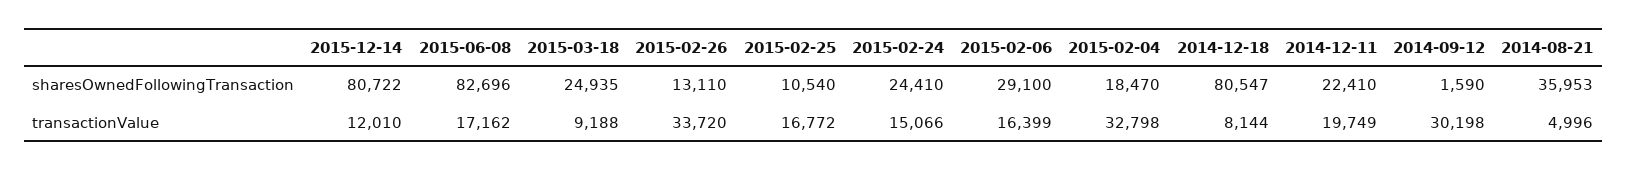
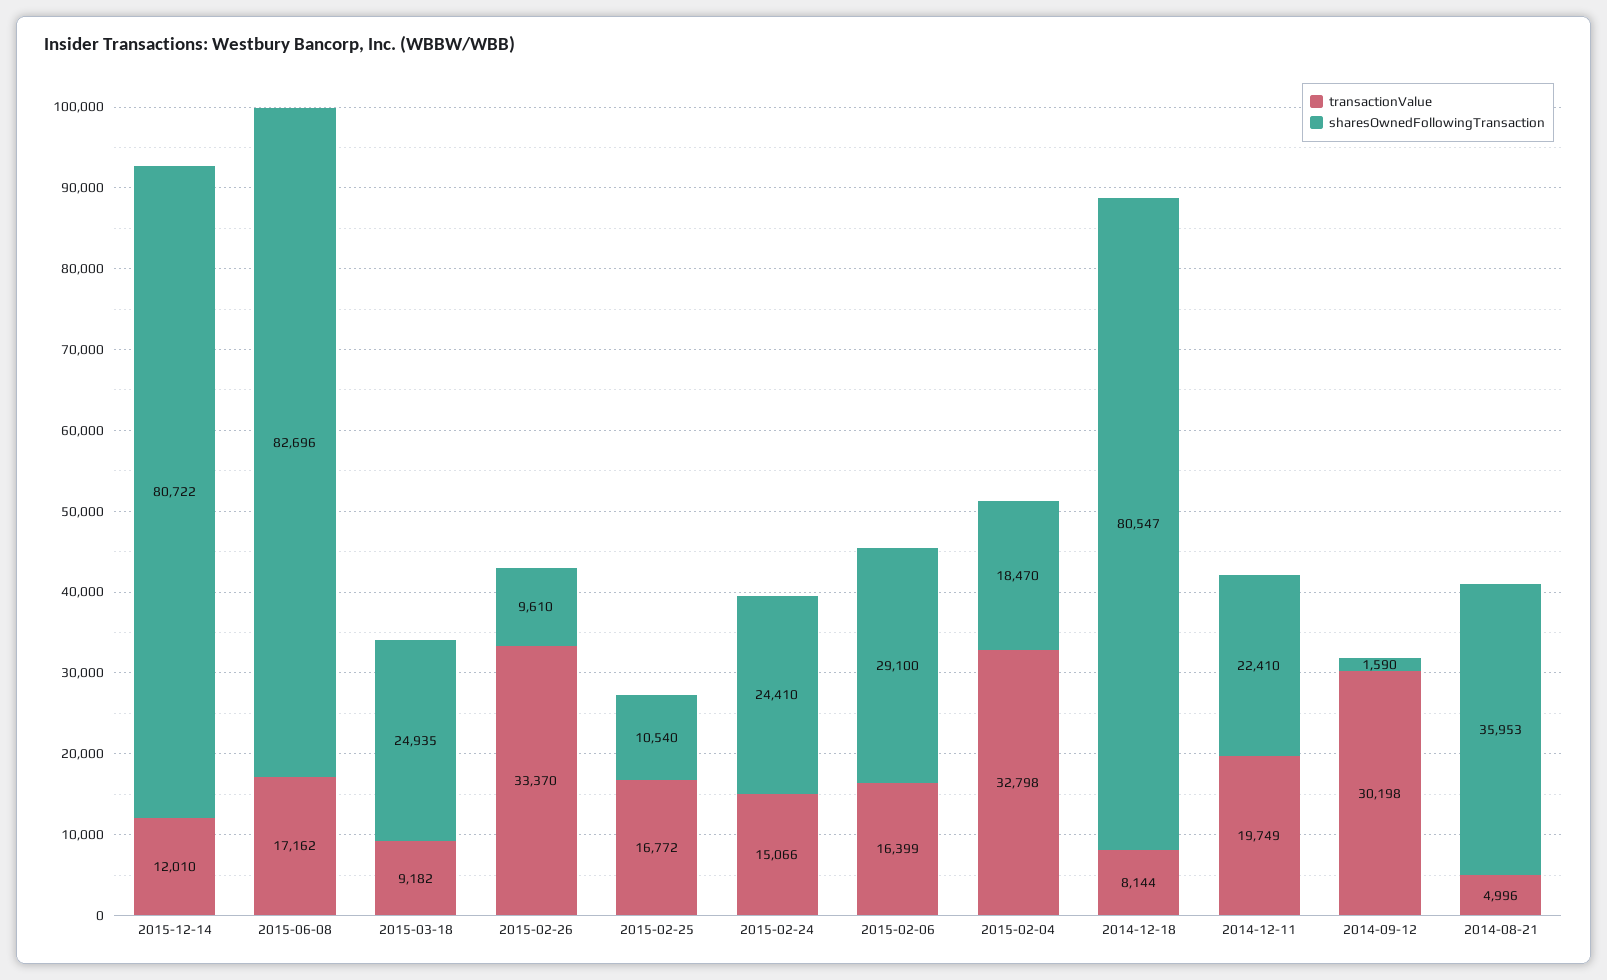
sharesOwnedFollowingTransaction, 2015-02-26: 13110 -> 9610
transactionValue, 2015-03-18: 9188 -> 9182
transactionValue, 2015-02-26: 33720 -> 33370

